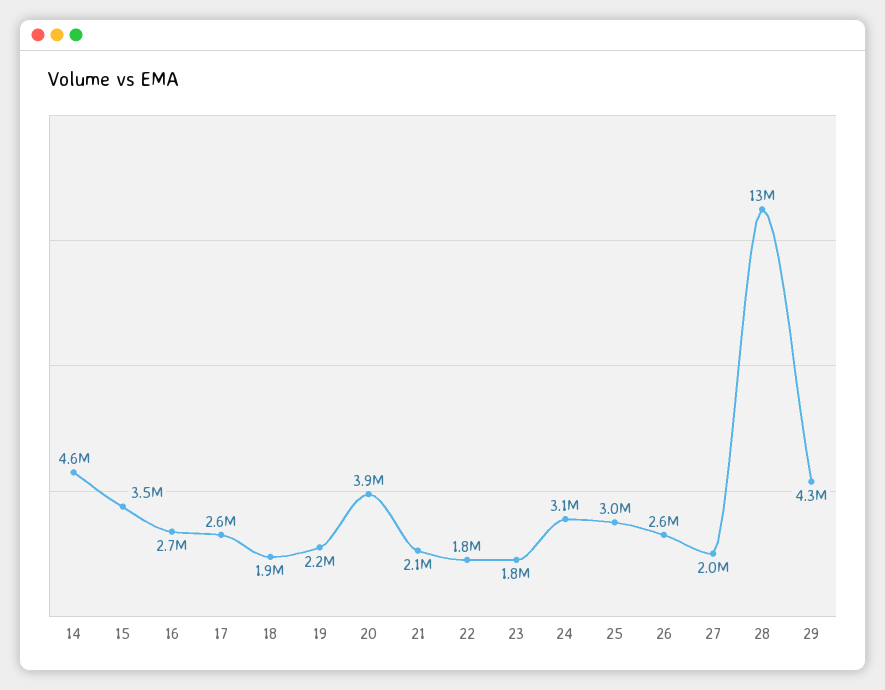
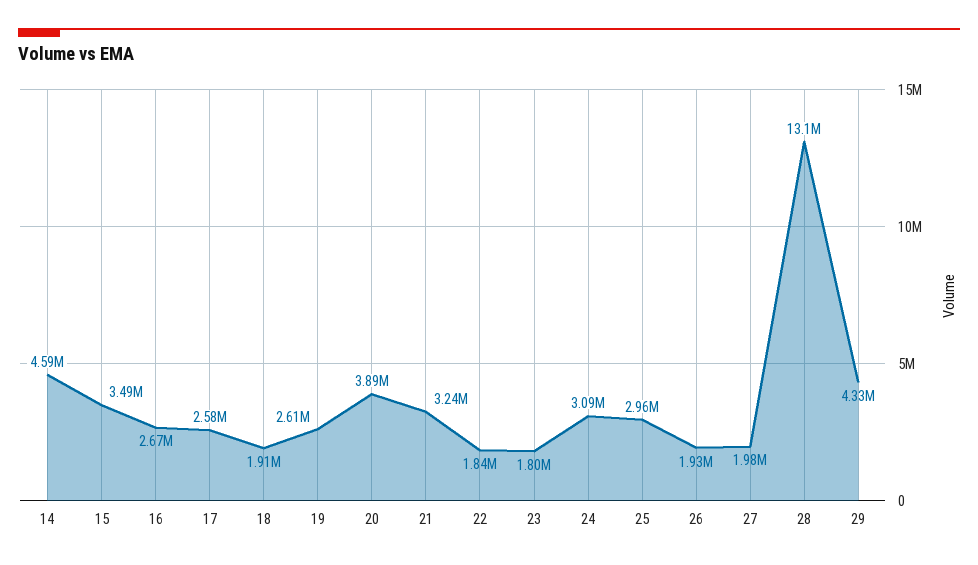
19: 2200000 -> 2610000
21: 2100000 -> 3240000
26: 2600000 -> 1930000

